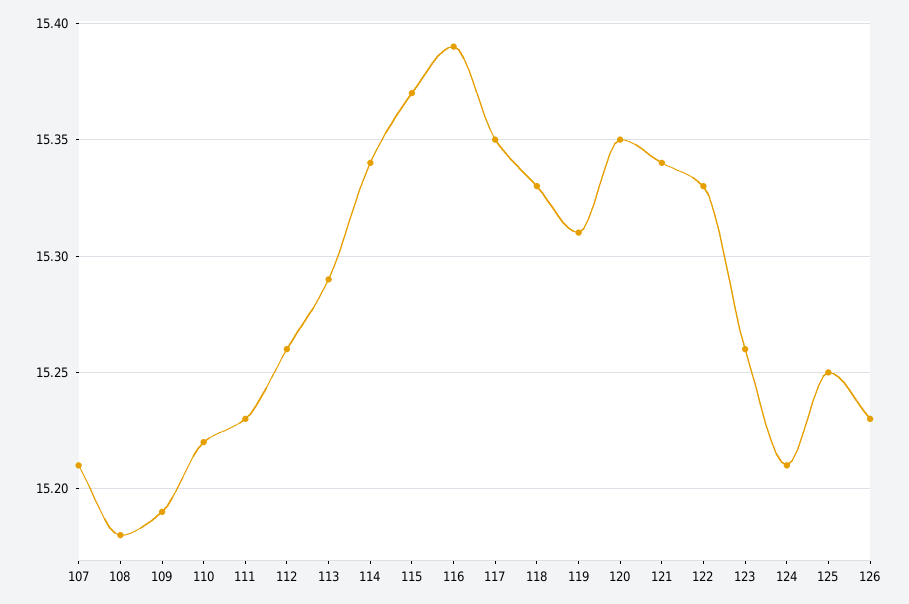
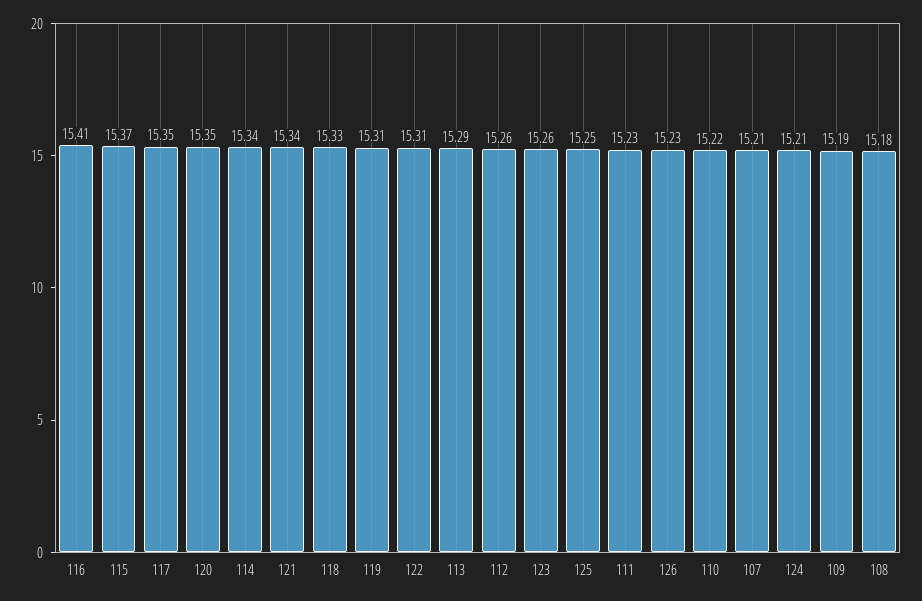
116: 15.39 -> 15.41
122: 15.33 -> 15.31

